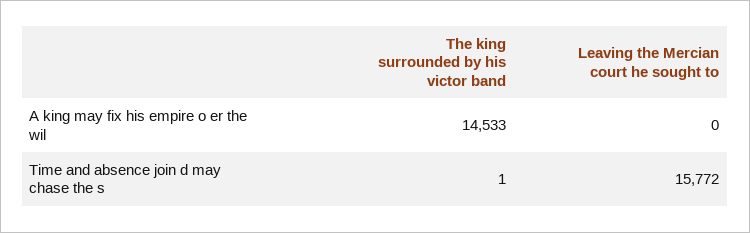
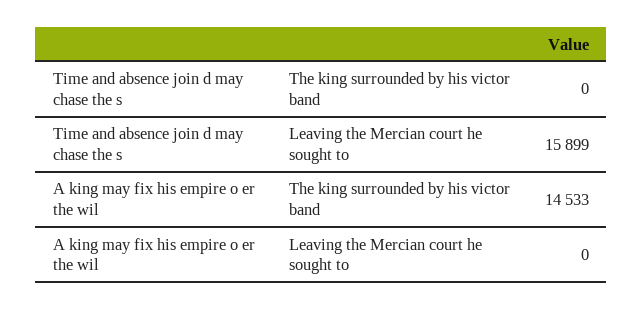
The king surrounded by his victor band, Time and absence join d may chase the s: 1 -> 0
Leaving the Mercian court he sought to, Time and absence join d may chase the s: 15772 -> 15899

